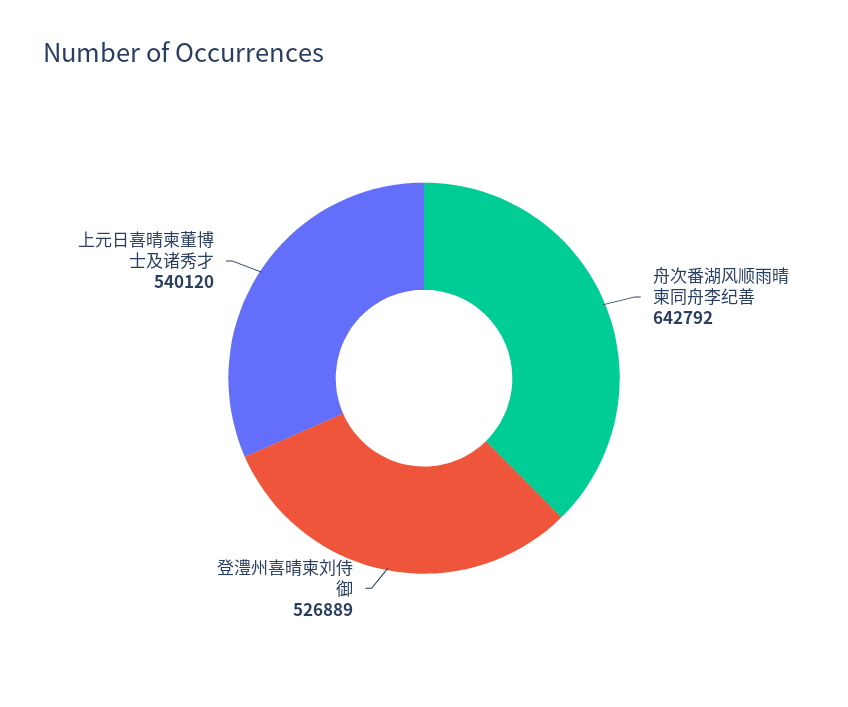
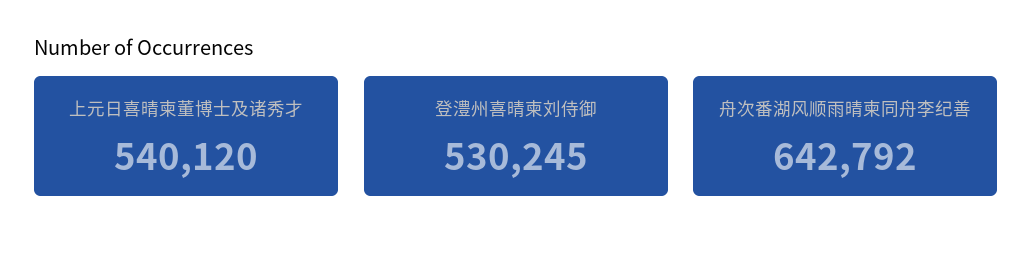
登澧州喜晴柬刘侍御: 526889 -> 530245

